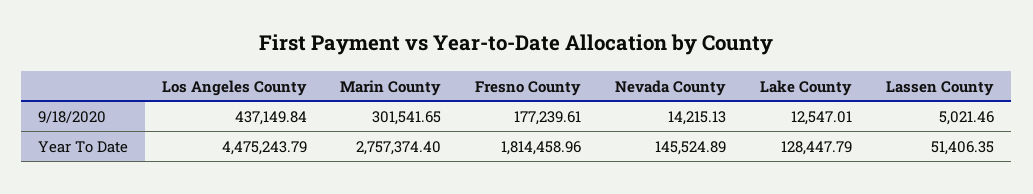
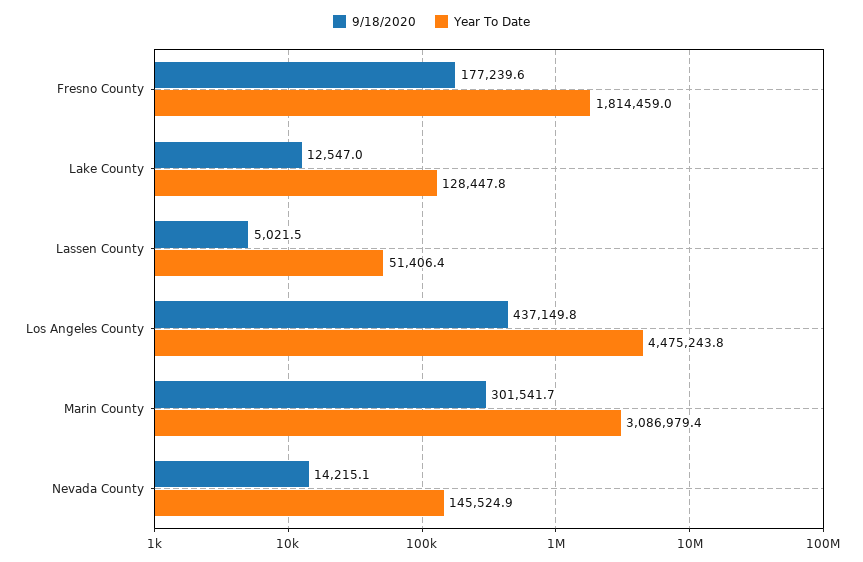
Year To Date, Marin County: 2757374.4 -> 3086979.4

